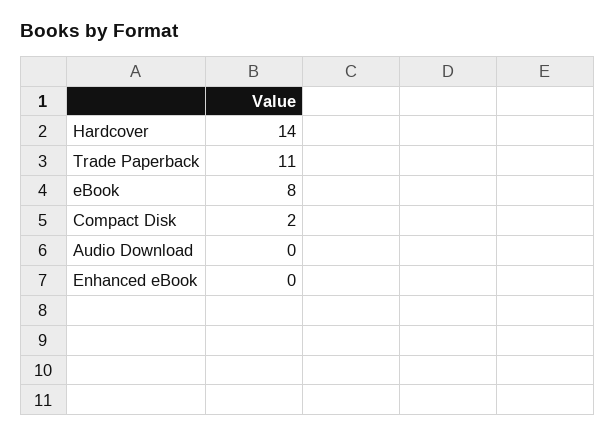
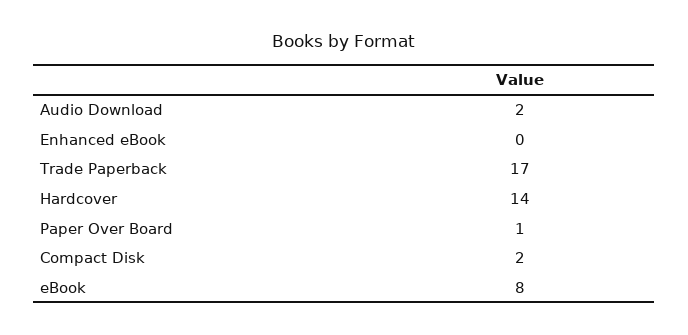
Trade Paperback: 11 -> 17
Audio Download: 0 -> 2
Paper Over Board: none -> 1

